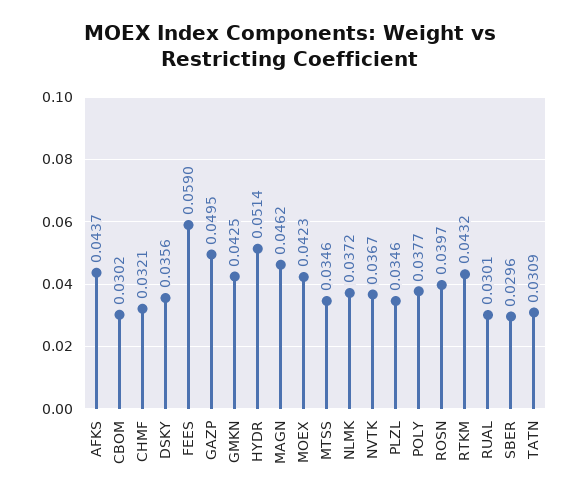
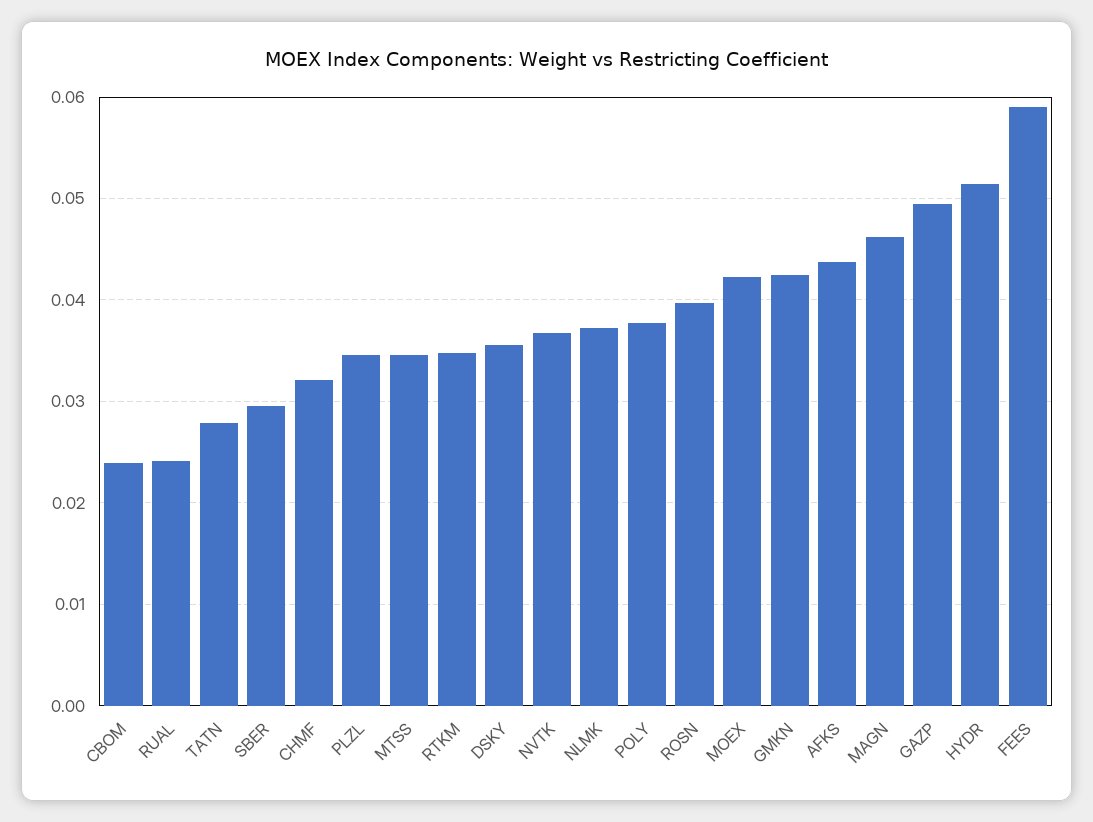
CBOM: 0.0302 -> 0.024
RTKM: 0.0432 -> 0.035
RUAL: 0.0301 -> 0.024
TATN: 0.0309 -> 0.028

